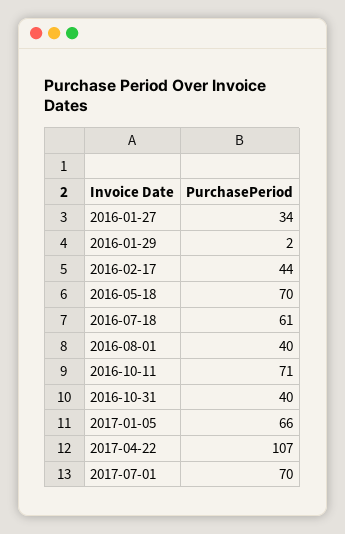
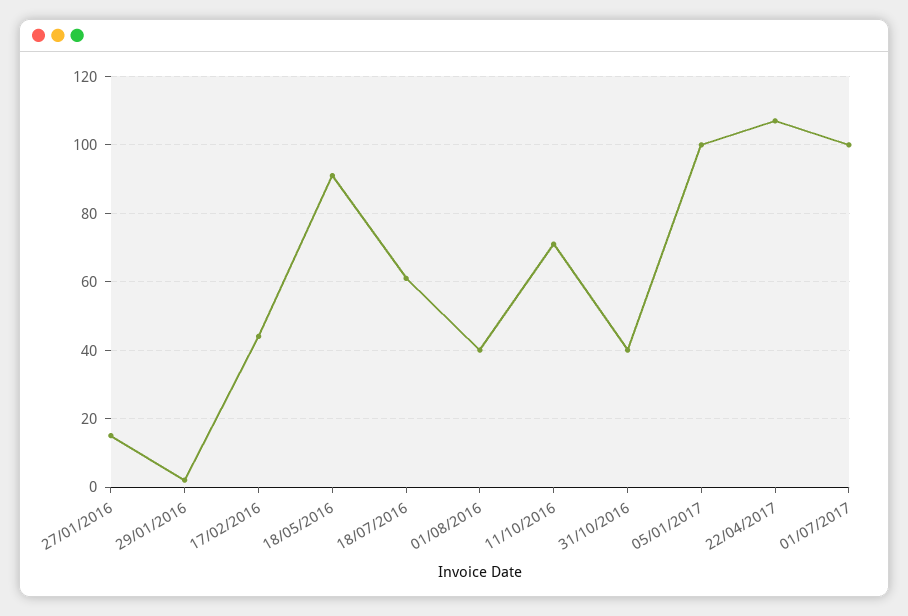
2016-01-27: 34 -> 15
2016-05-18: 70 -> 90
2017-01-05: 66 -> 100
2017-07-01: 70 -> 100

